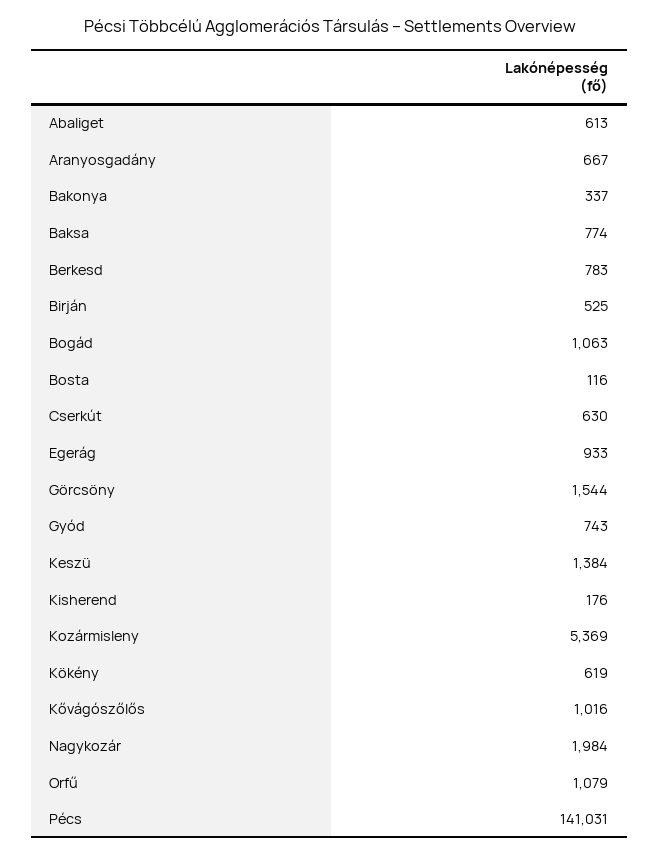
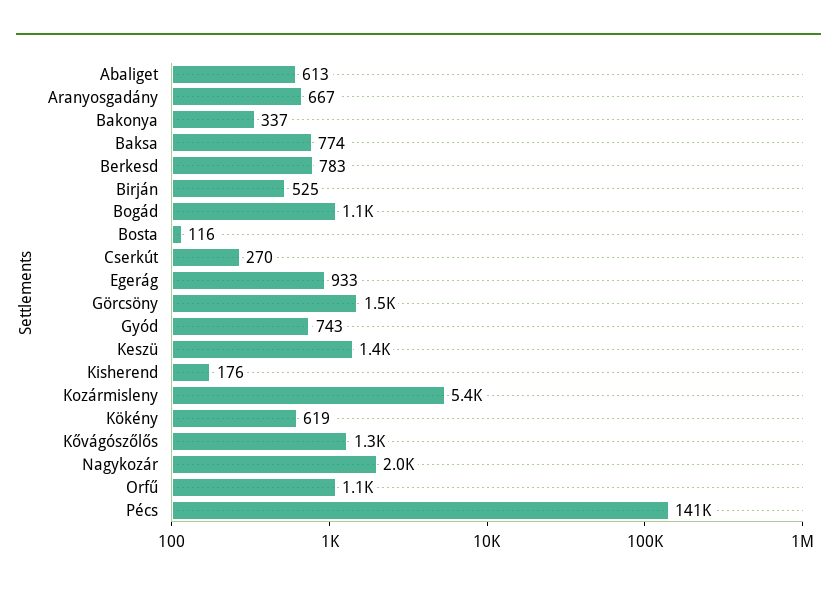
Cserkút: 630 -> 270
Kővágószőlős: 1016 -> 1300

